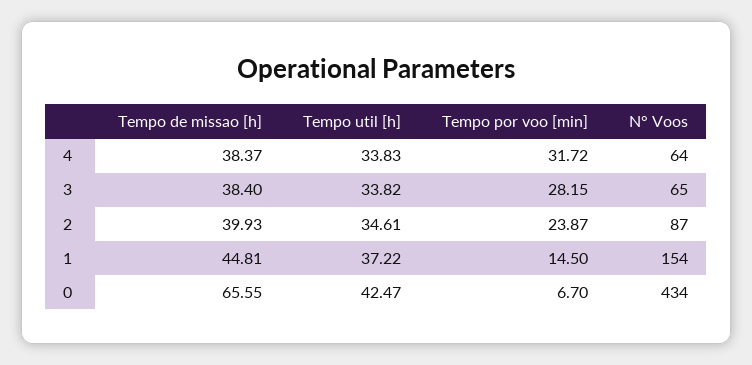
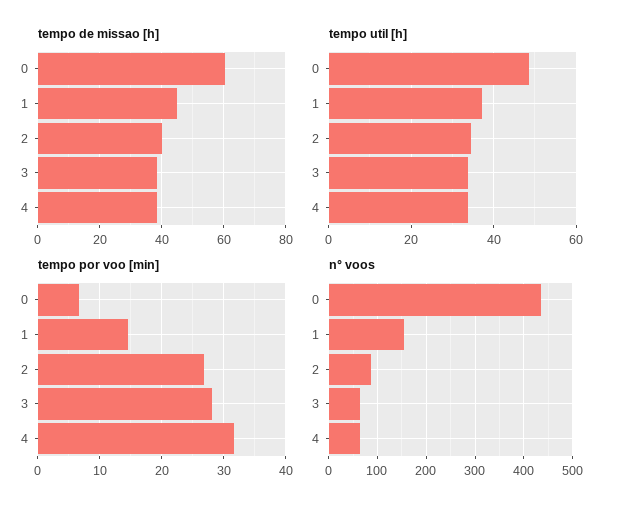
Tempo por voo [min], 2: 23.87 -> 27
Tempo de missao [h], 0: 65.55 -> 60
Tempo util [h], 0: 42.47 -> 48

